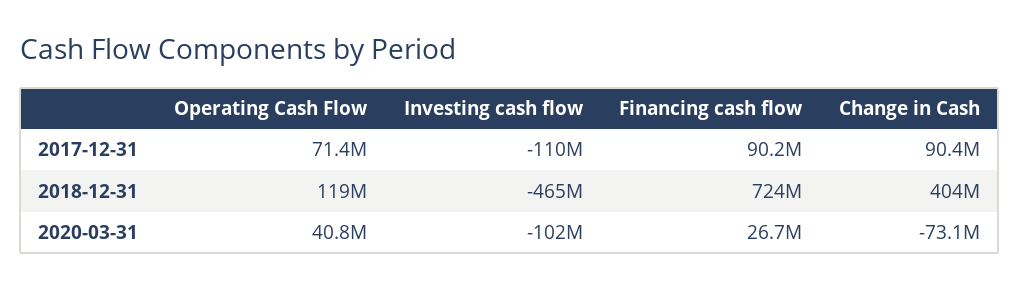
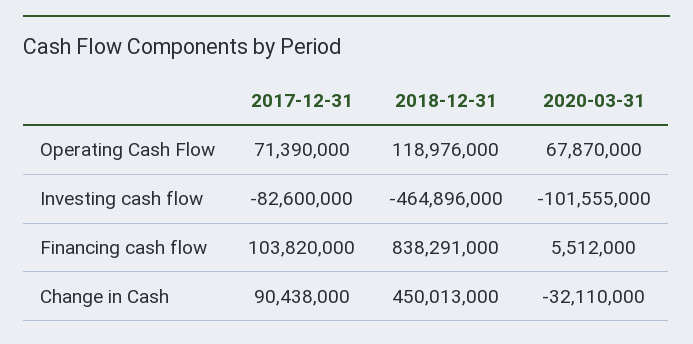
Investing cash flow, 2017-12-31: -110000000 -> -82600000
Financing cash flow, 2017-12-31: 90200000 -> 103820000
Financing cash flow, 2018-12-31: 724000000 -> 838291000
Change in Cash, 2018-12-31: 404000000 -> 450013000
Operating Cash Flow, 2020-03-31: 40800000 -> 67870000
Financing cash flow, 2020-03-31: 26700000 -> 5512000
Change in Cash, 2020-03-31: -73100000 -> -32110000

